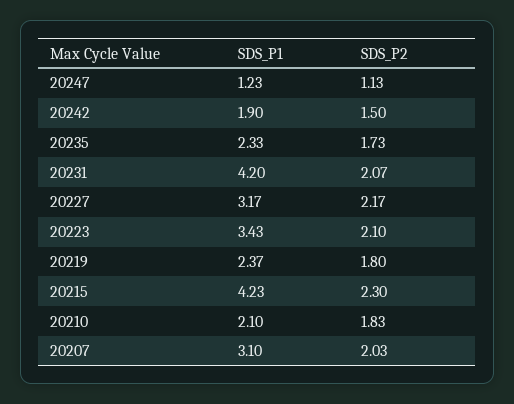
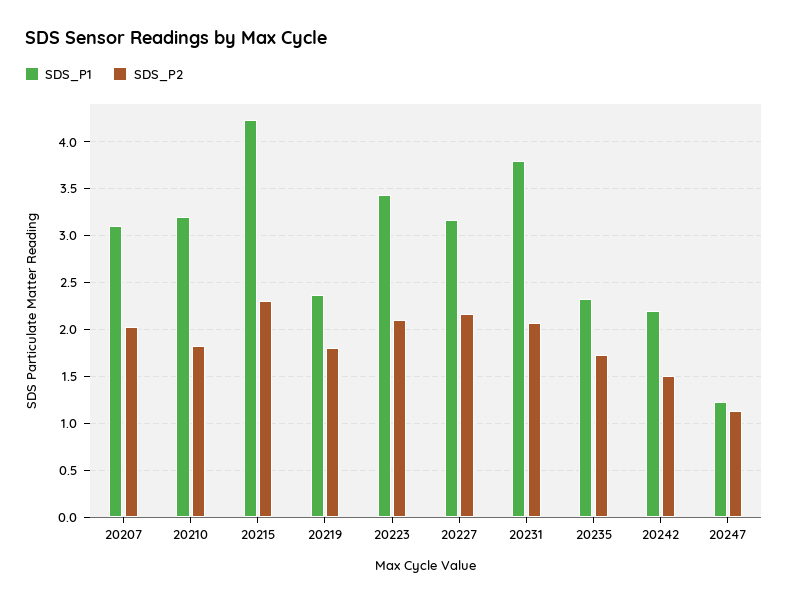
SDS_P1, 20242: 1.9 -> 2.2
SDS_P1, 20231: 4.2 -> 3.8
SDS_P1, 20210: 2.1 -> 3.2

